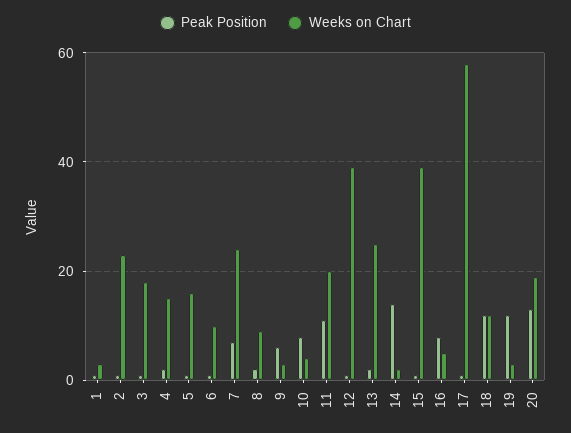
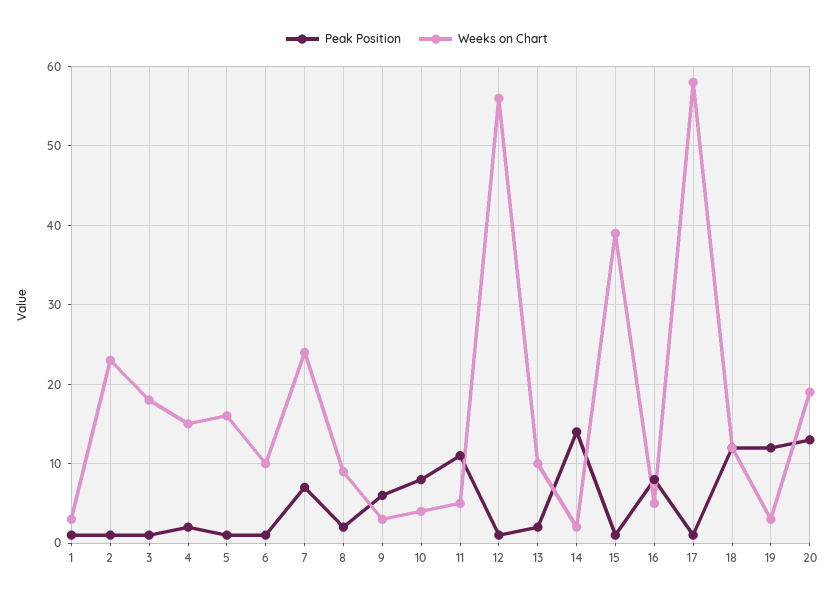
Weeks on Chart, 11: 20 -> 5
Weeks on Chart, 12: 40 -> 56
Weeks on Chart, 13: 25 -> 10

